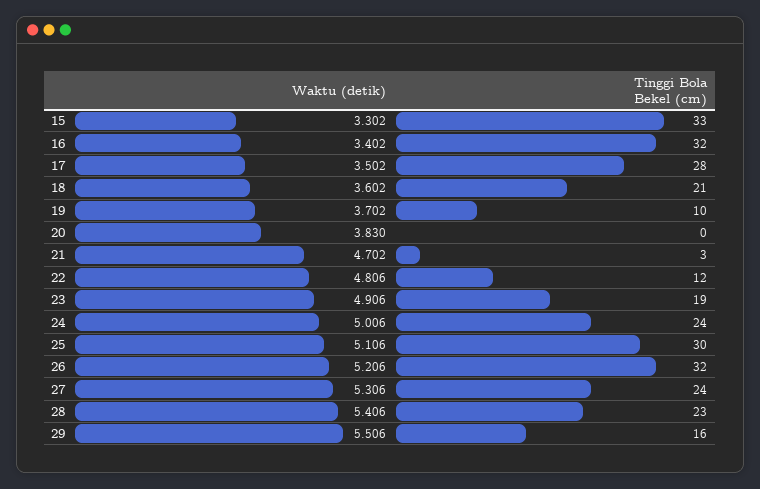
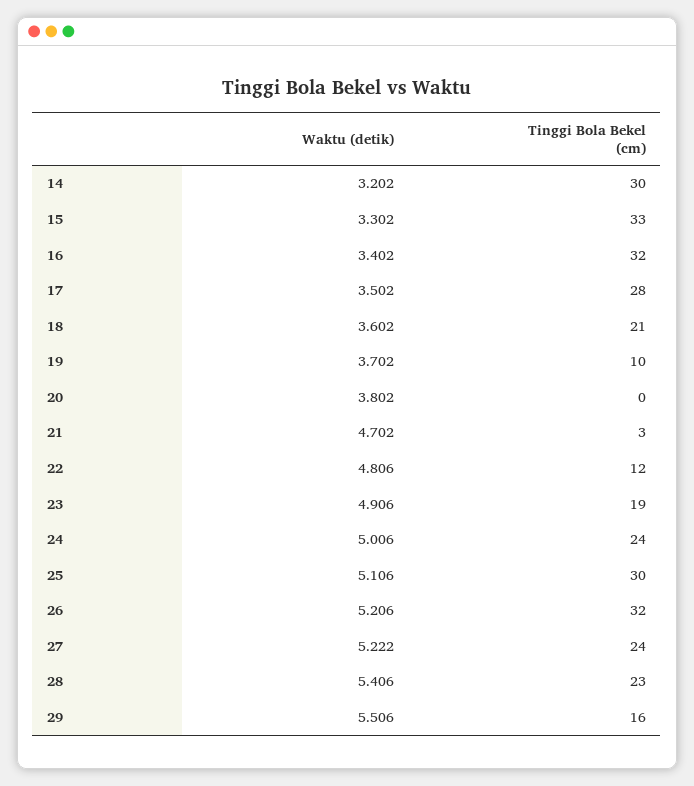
Waktu (detik), 20: 3.83 -> 3.802
Waktu (detik), 27: 5.306 -> 5.222
Waktu (detik), 14: none -> 3.202
Tinggi Bola Bekel (cm), 14: none -> 30

